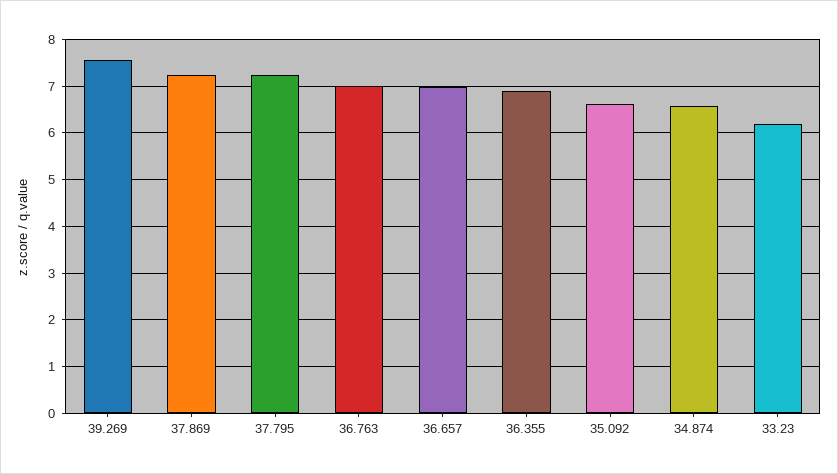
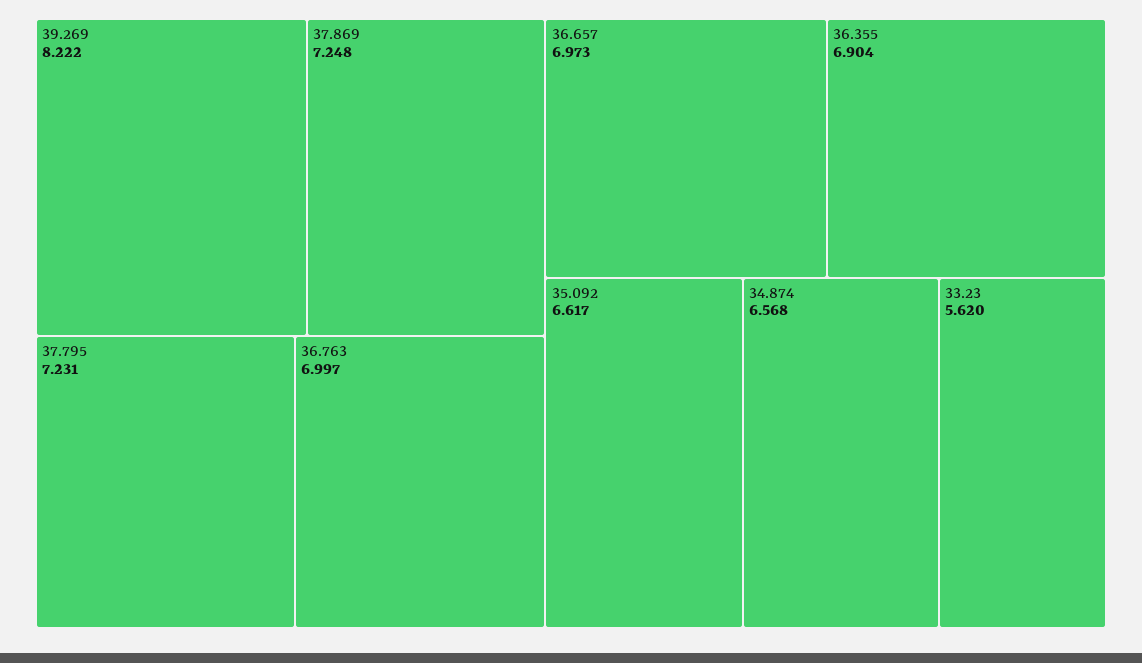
39.269: 7.6 -> 8.222
33.23: 6.2 -> 5.62

